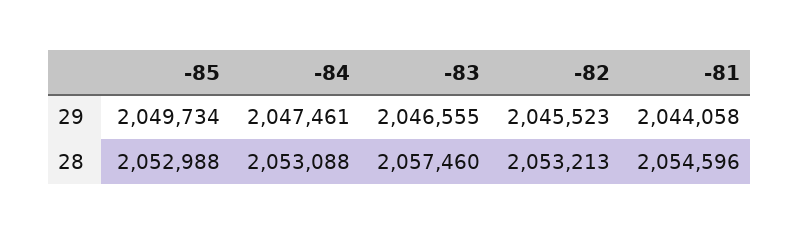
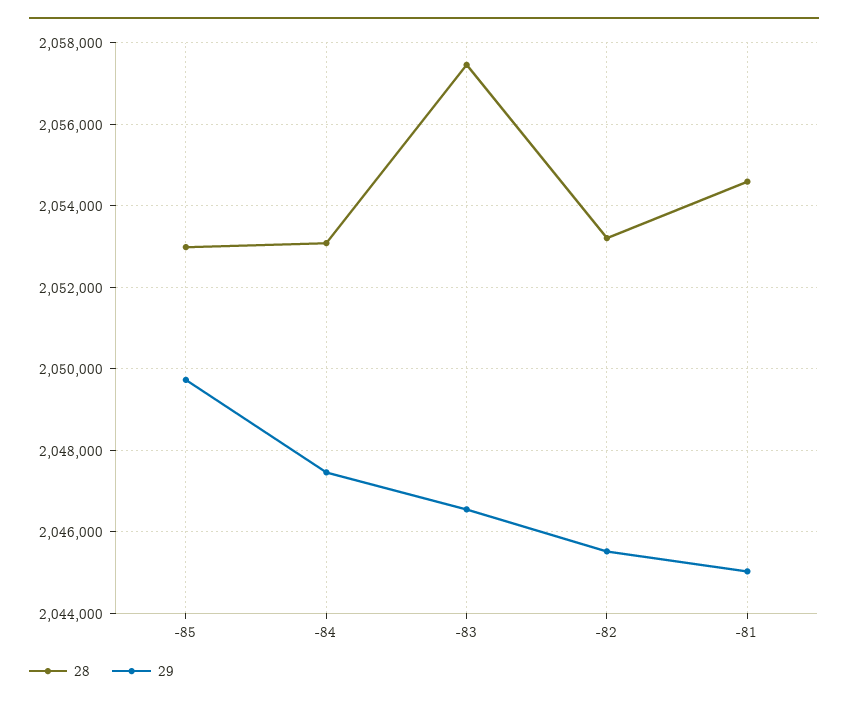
29, -81: 2044058 -> 2045000

